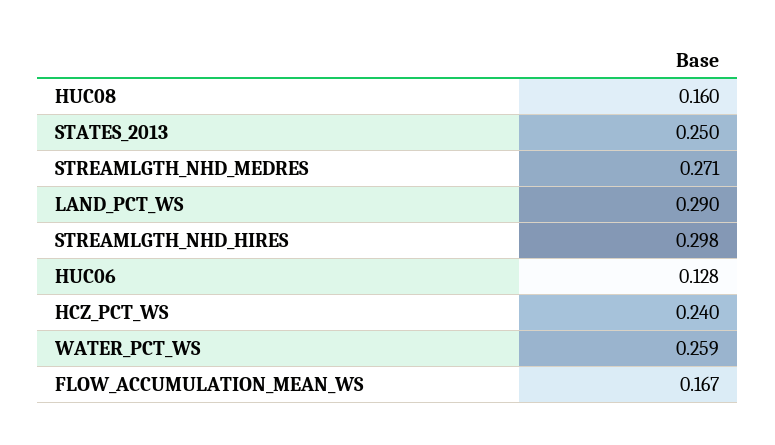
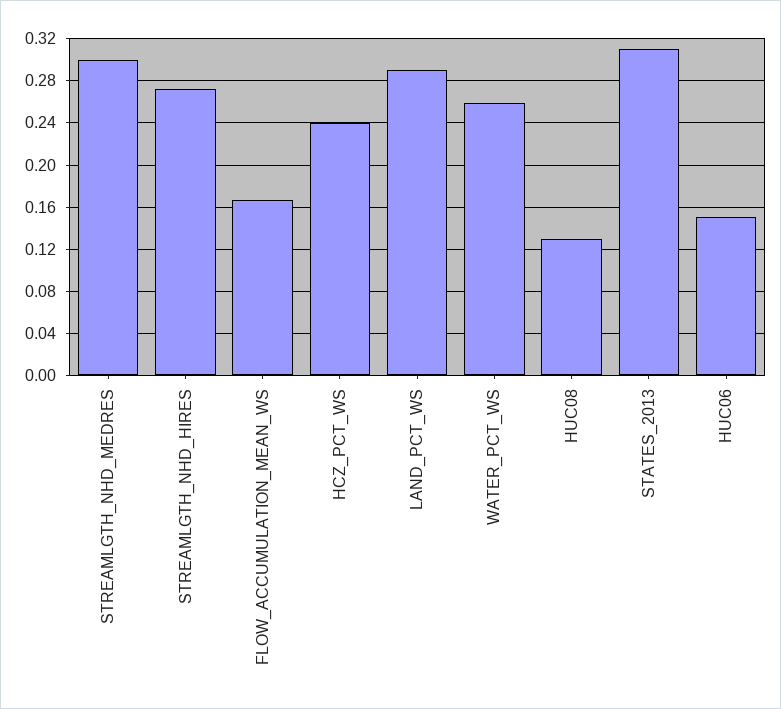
HUC08: 0.16 -> 0.13
STATES_2013: 0.25 -> 0.31
STREAMLGTH_NHD_MEDRES: 0.271 -> 0.3
STREAMLGTH_NHD_HIRES: 0.298 -> 0.27
HUC06: 0.128 -> 0.15

